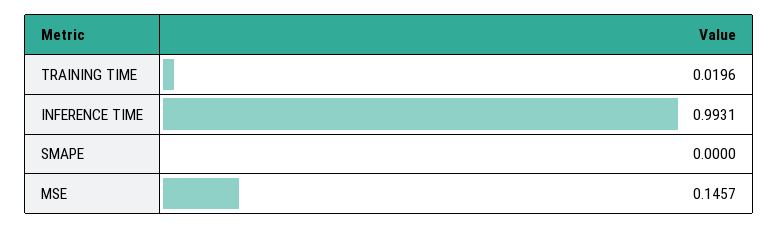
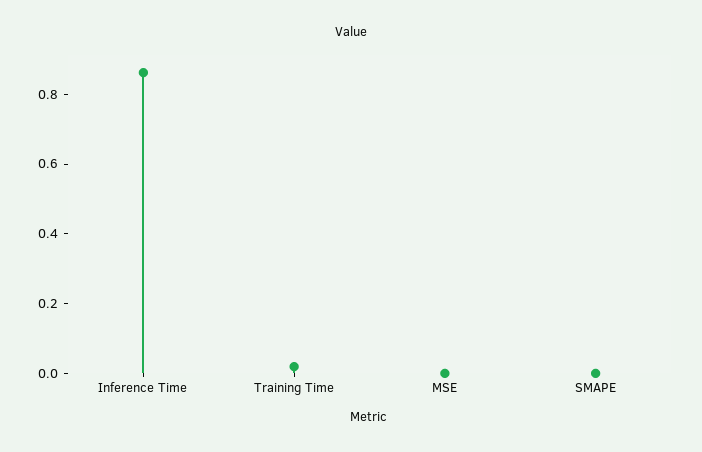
INFERENCE TIME: 0.9931 -> 0.85
MSE: 0.1457 -> 0

